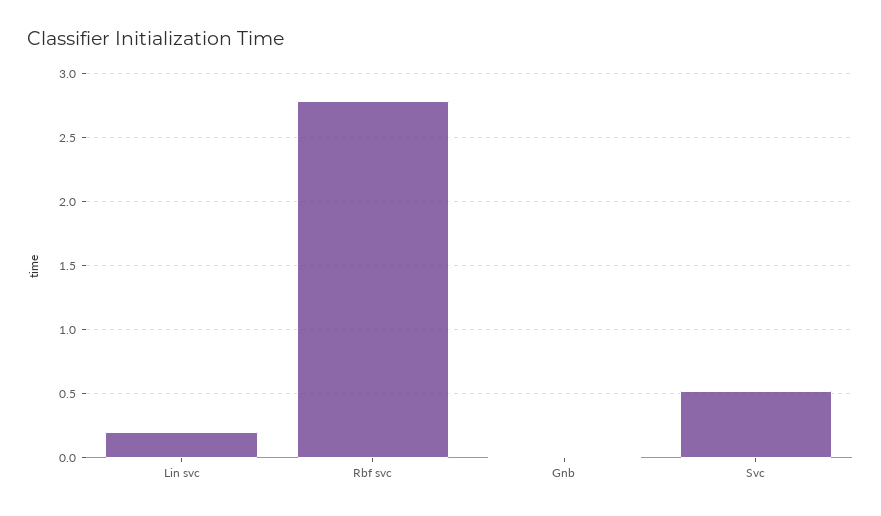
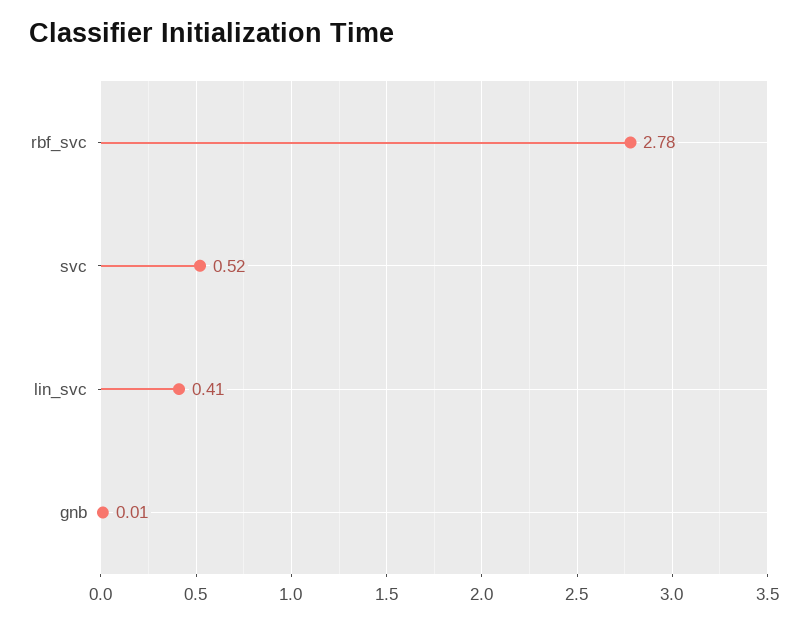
Lin svc: 0.2 -> 0.41

